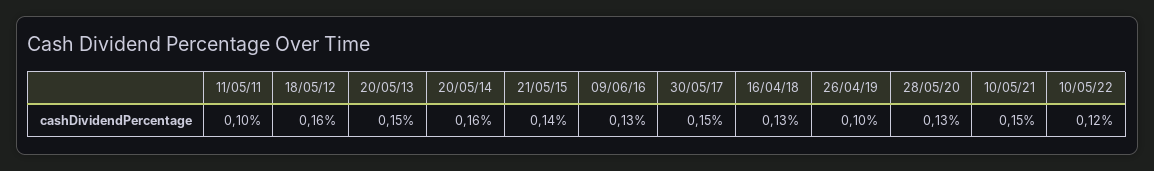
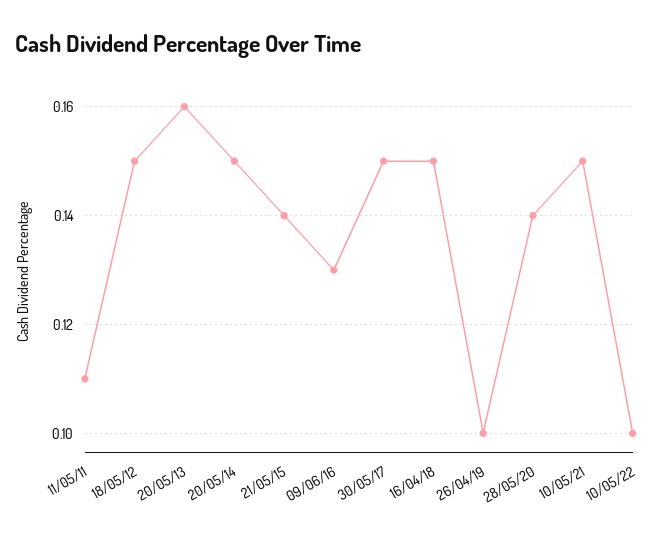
11/05/11: 0.1 -> 0.11
18/05/12: 0.16 -> 0.15
20/05/13: 0.15 -> 0.16
20/05/14: 0.16 -> 0.15
16/04/18: 0.13 -> 0.15
28/05/20: 0.13 -> 0.14
10/05/22: 0.12 -> 0.1

